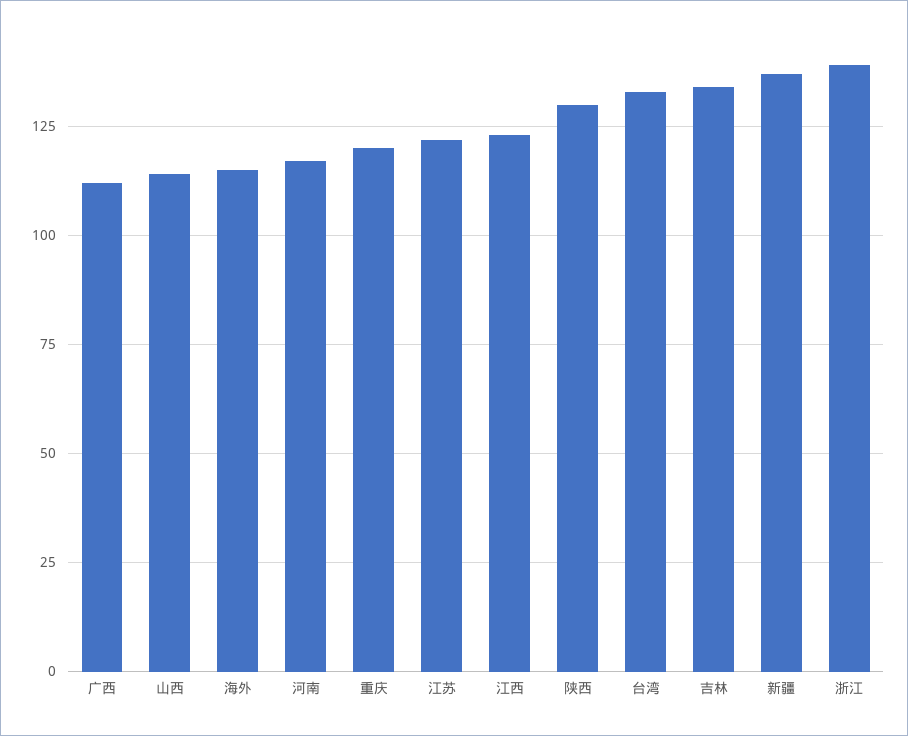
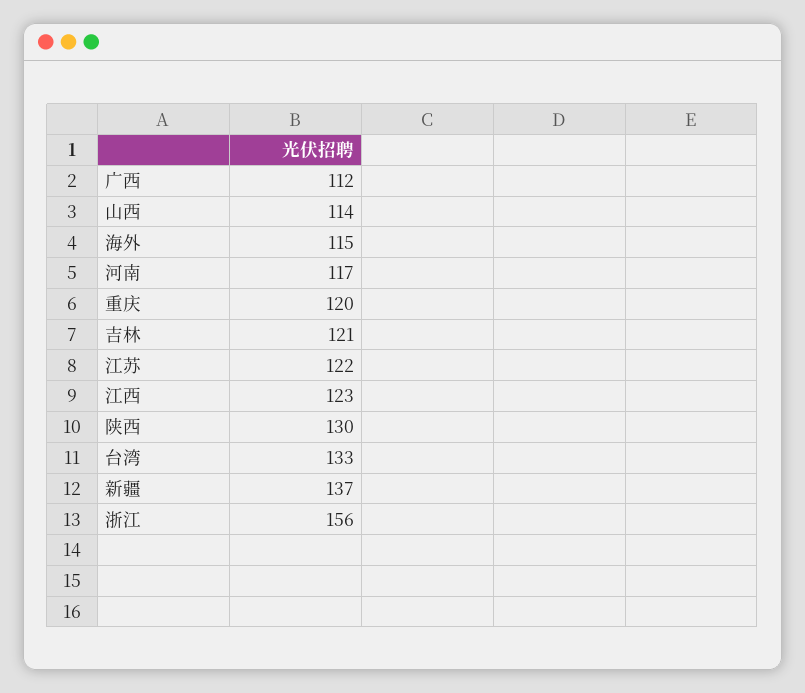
吉林: 135 -> 121
浙江: 140 -> 156

